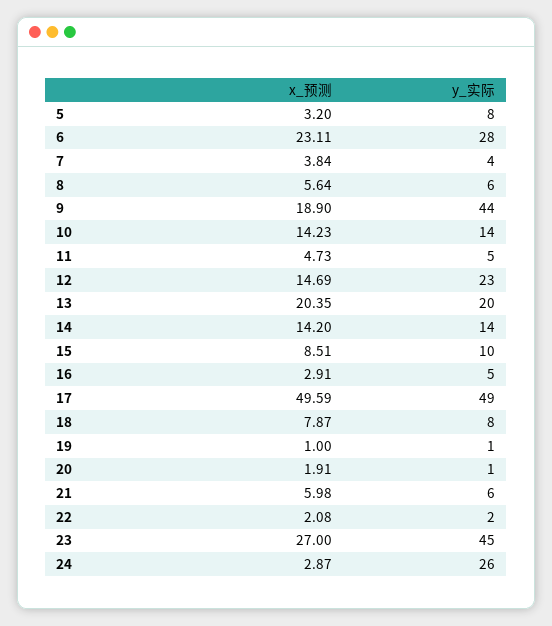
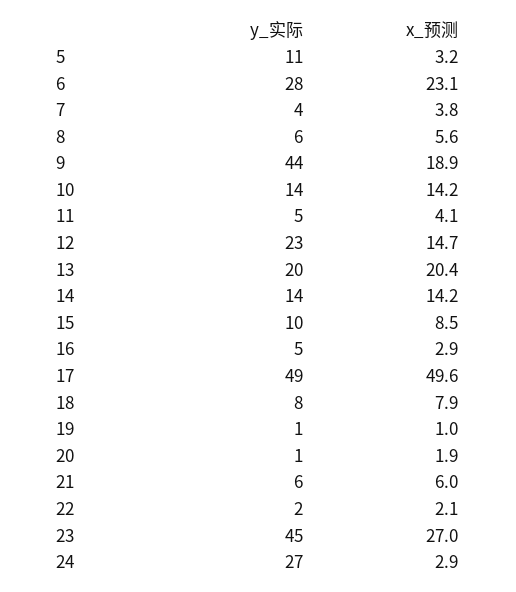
y_实际, 5: 8 -> 11
x_预测, 11: 4.73 -> 4.1
y_实际, 24: 26 -> 27

